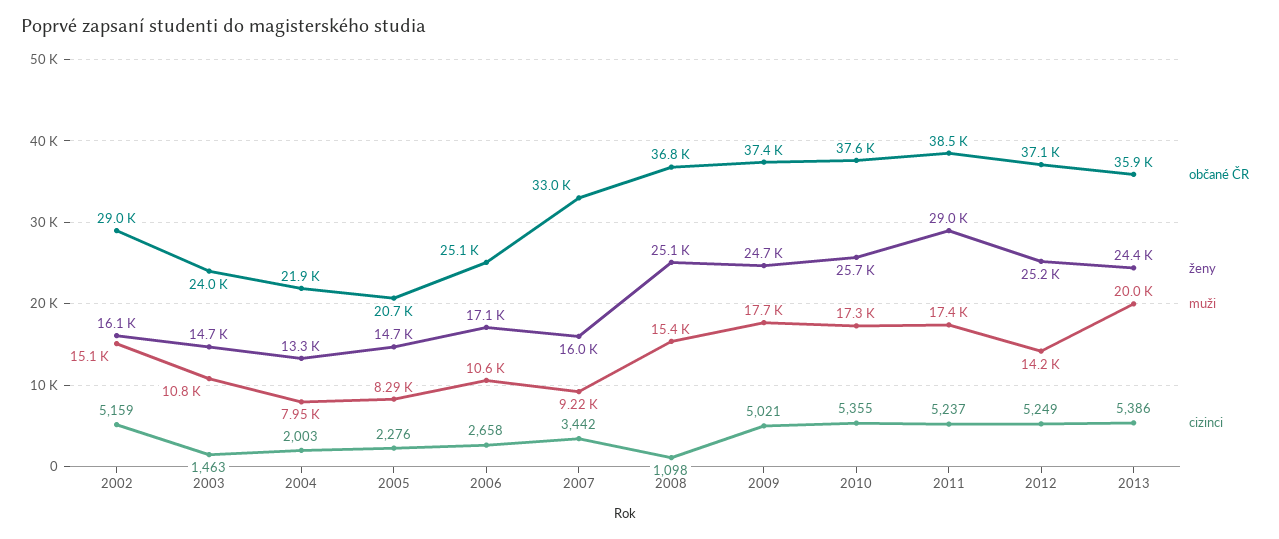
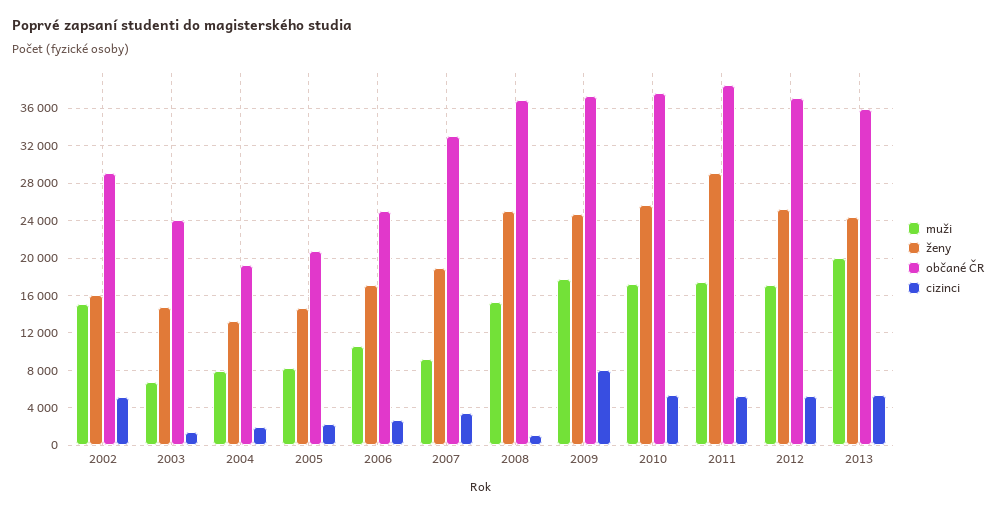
muži, 2003: 10800 -> 7000
občané ČR, 2004: 21900 -> 19000
ženy, 2007: 16000 -> 19000
cizinci, 2009: 5021 -> 8000
muži, 2012: 14200 -> 17000

